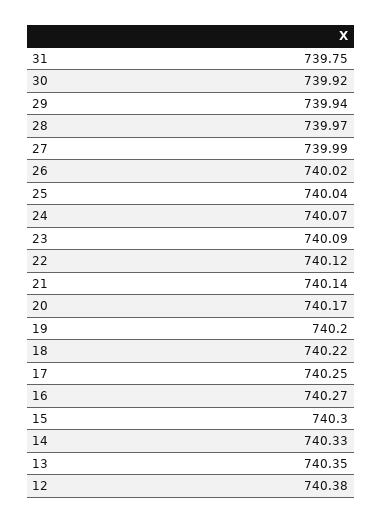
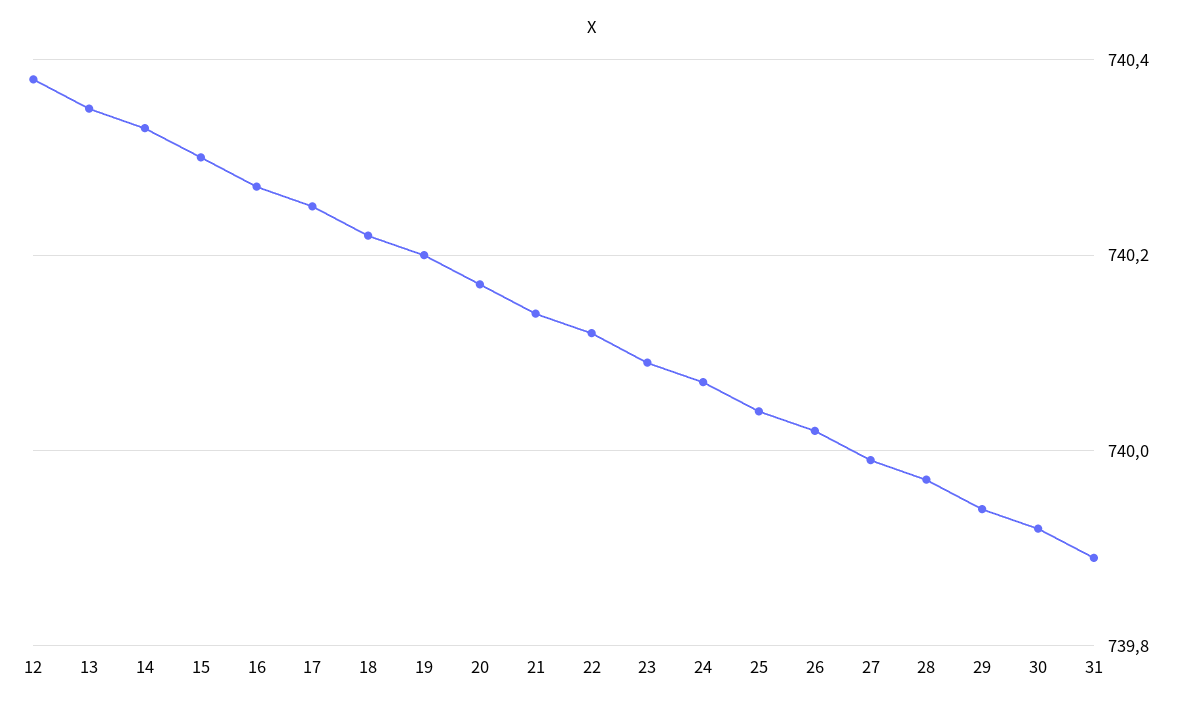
31: 739.75 -> 739.9

